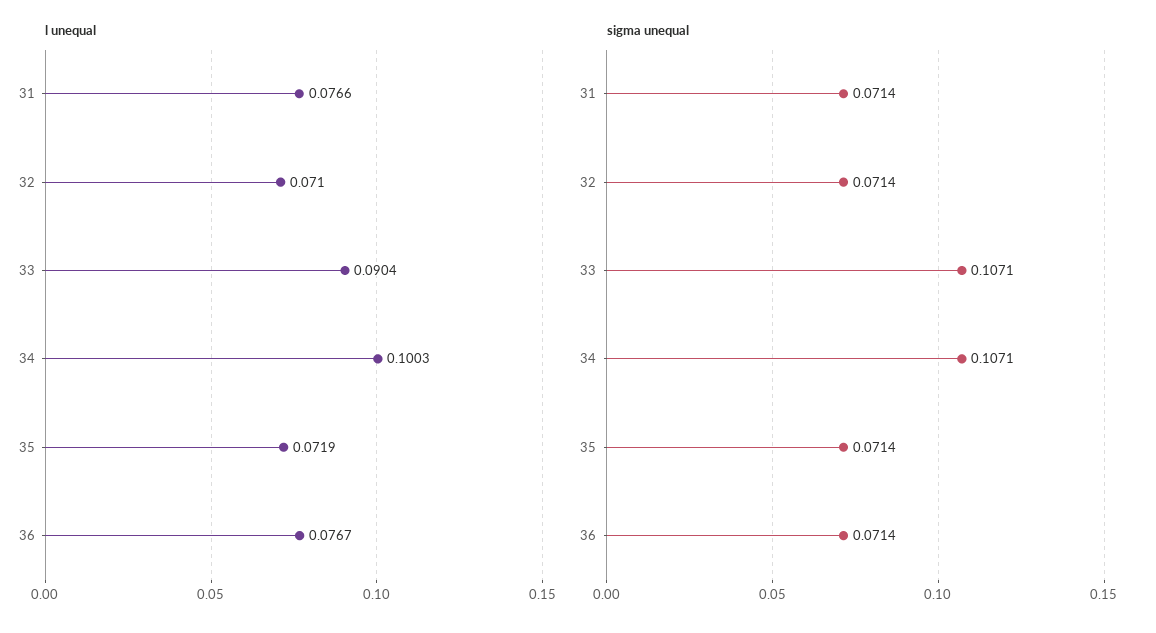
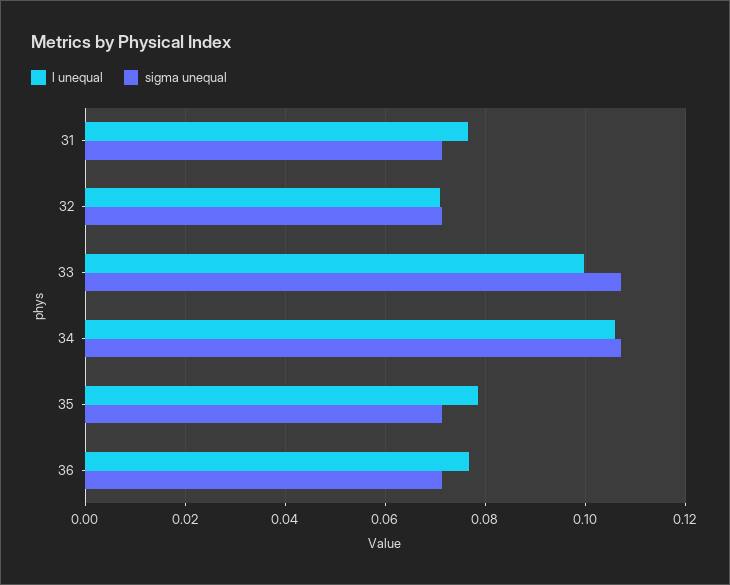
l unequal, 33: 0.0904 -> 0.1
l unequal, 34: 0.1003 -> 0.106
l unequal, 35: 0.0719 -> 0.078

